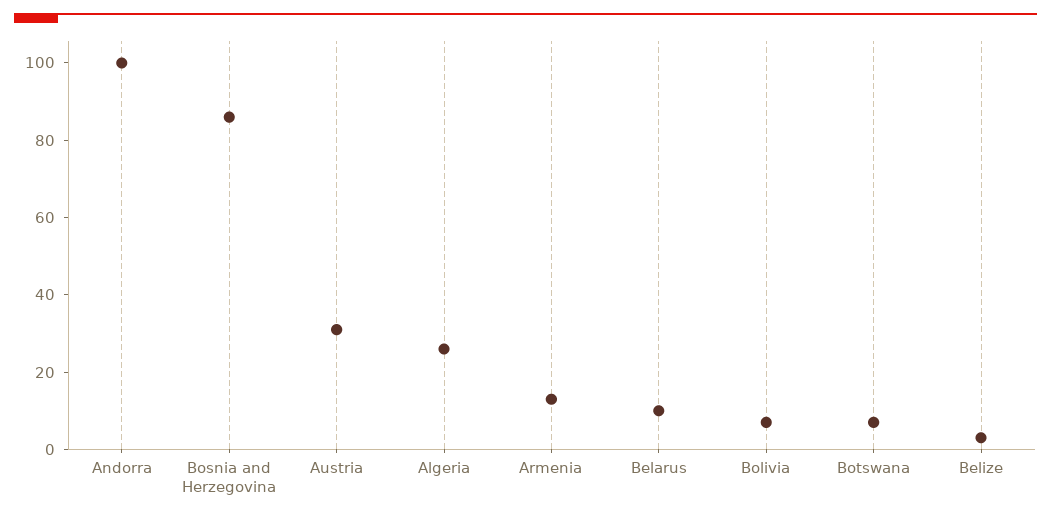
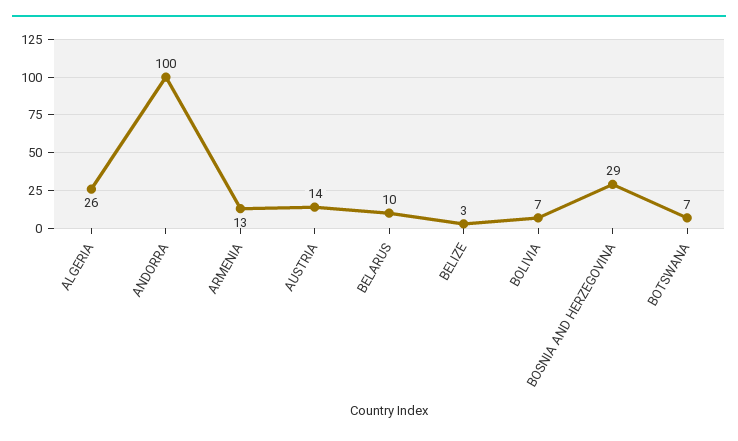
Bosnia and Herzegovina: 85 -> 29
Austria: 30 -> 14

